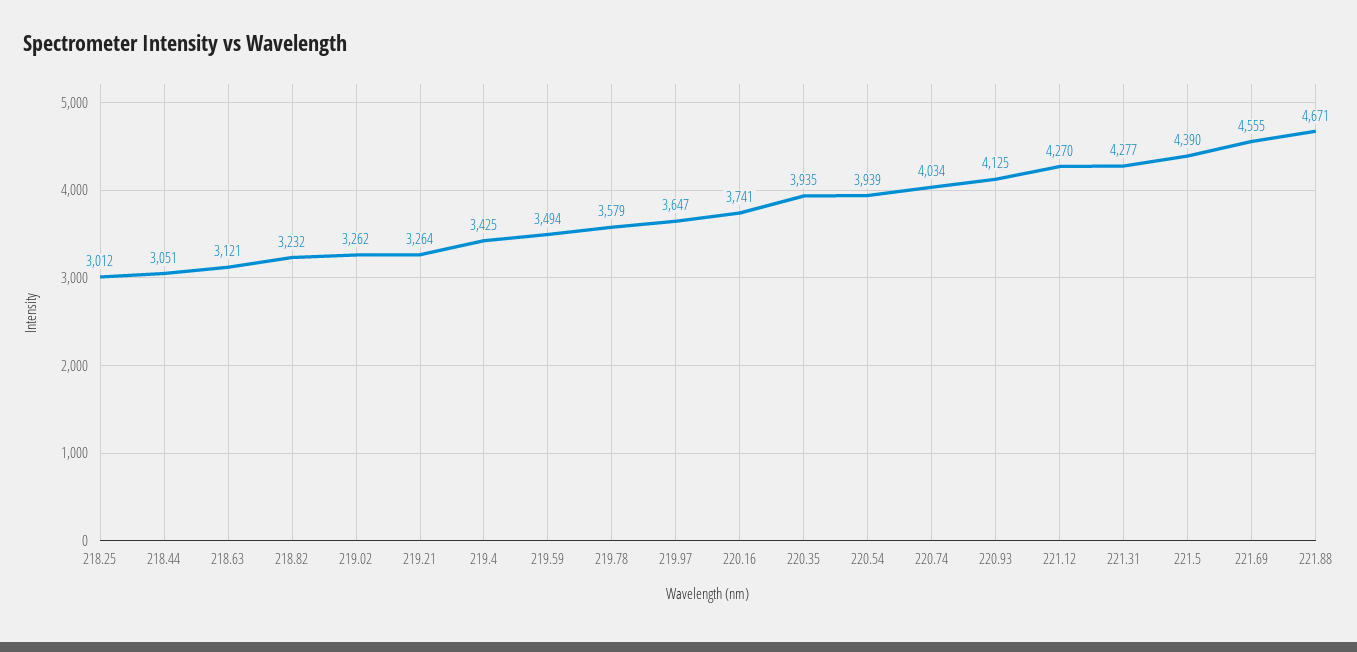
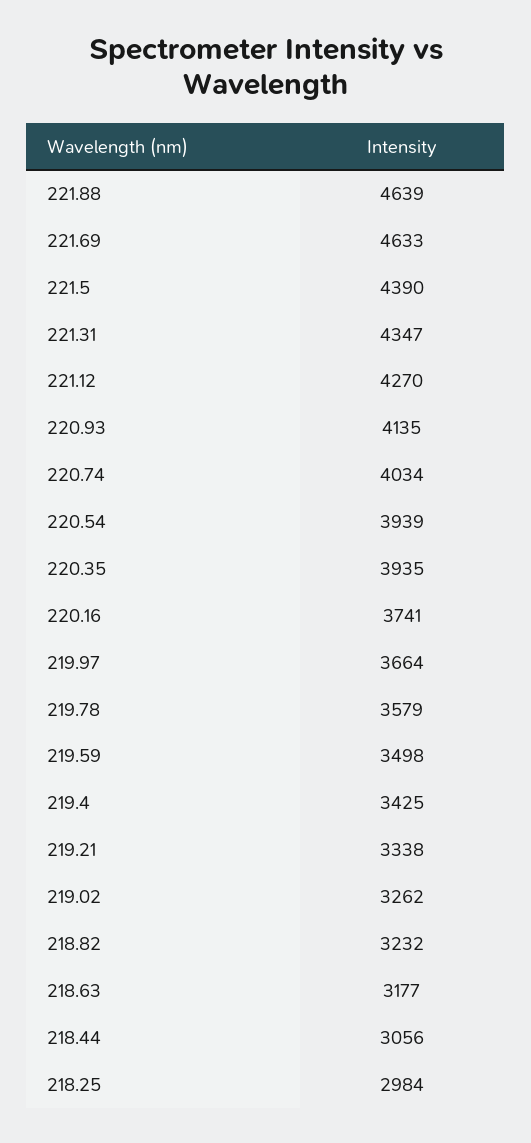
218.25: 3012 -> 2984
218.44: 3051 -> 3056
218.63: 3121 -> 3177
219.21: 3264 -> 3338
219.59: 3494 -> 3498
219.97: 3647 -> 3664
220.93: 4125 -> 4135
221.31: 4277 -> 4347
221.69: 4555 -> 4633
221.88: 4671 -> 4639

